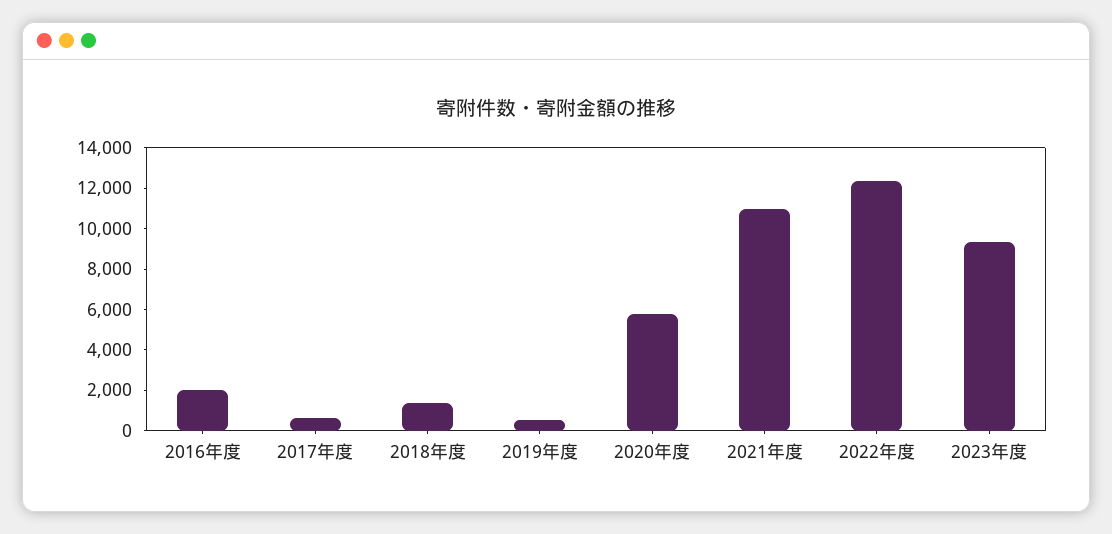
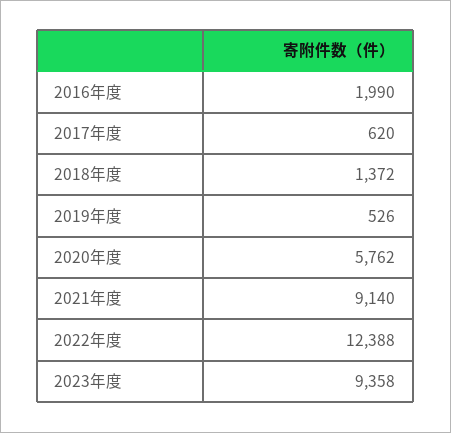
2021年度: 11000 -> 9140

